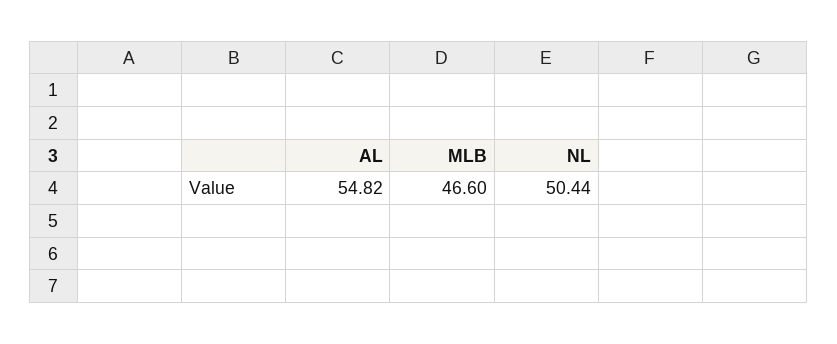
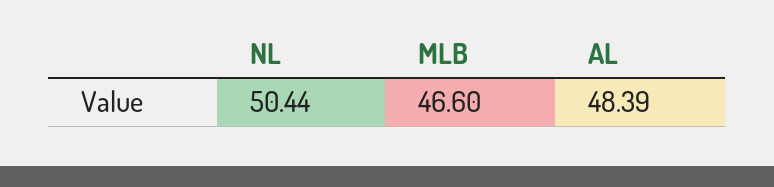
AL: 54.82 -> 48.39

